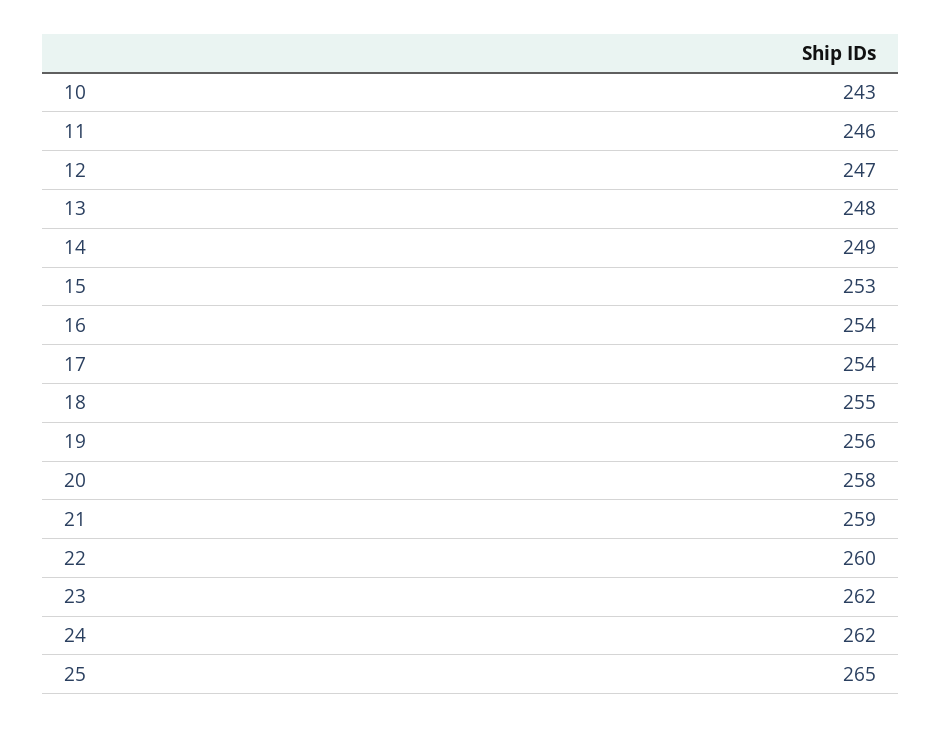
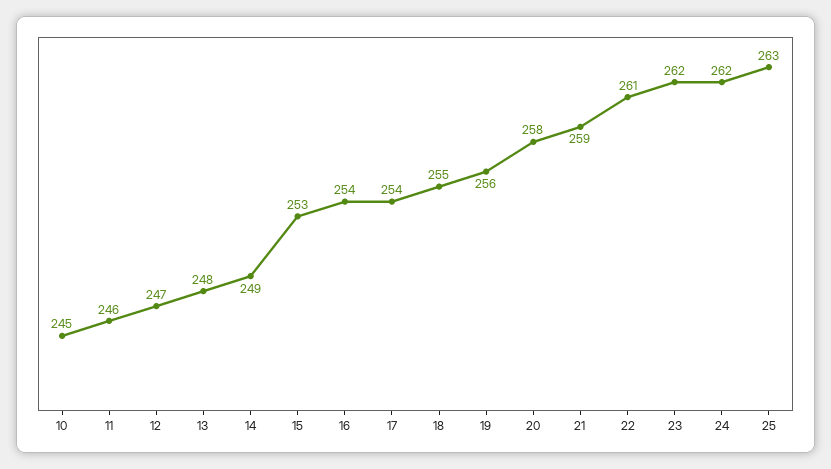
10: 243 -> 245
22: 260 -> 261
25: 265 -> 263

